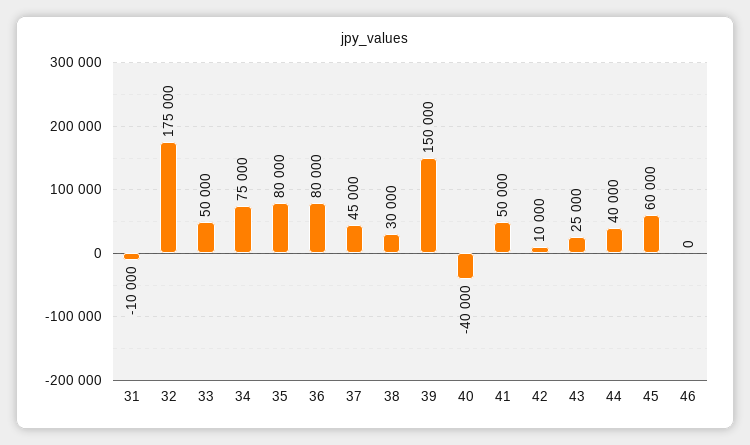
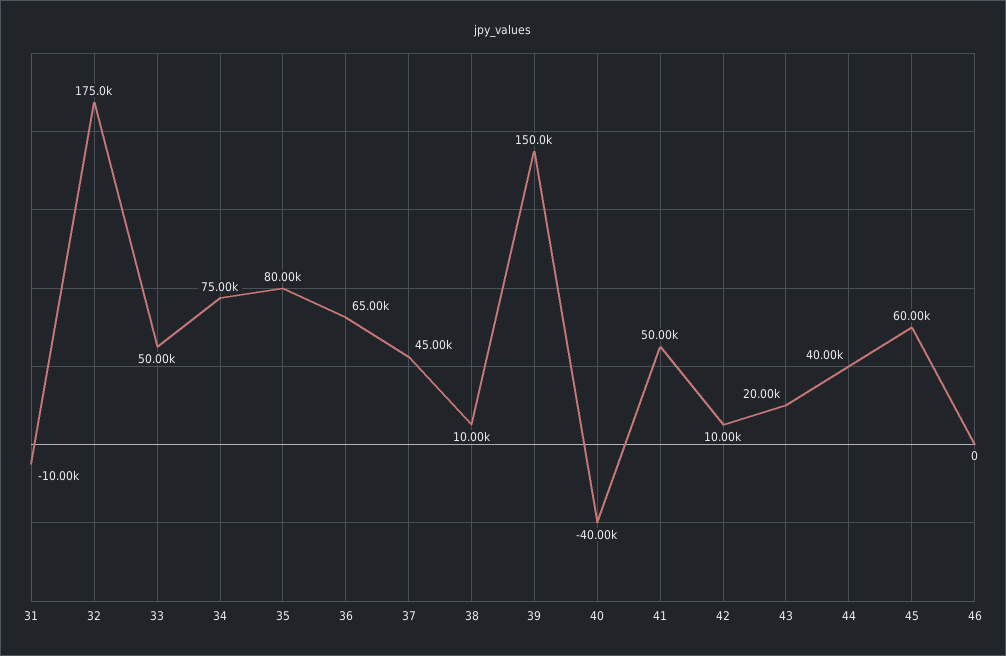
36: 80000 -> 65000
38: 30000 -> 10000
43: 25000 -> 20000

